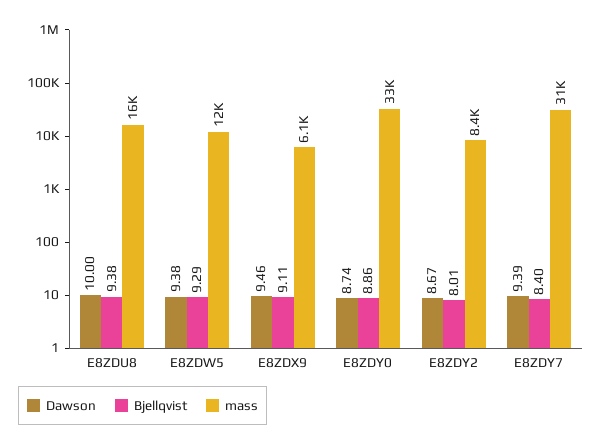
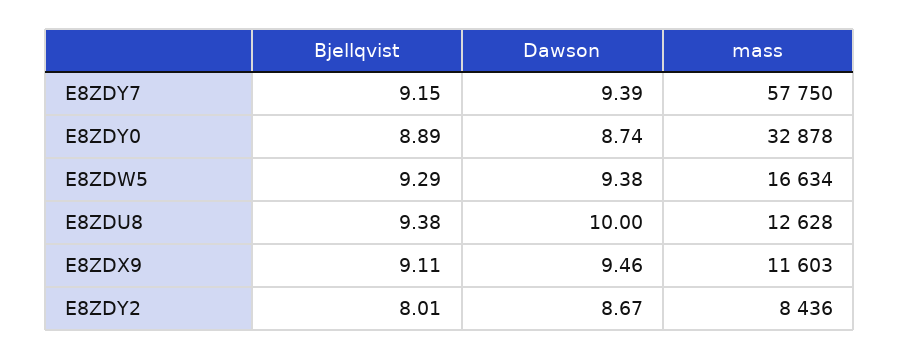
mass, E8ZDU8: 16000 -> 12628
mass, E8ZDW5: 12000 -> 16634
mass, E8ZDX9: 6100 -> 11603
Bjellqvist, E8ZDY0: 8.86 -> 8.89
Bjellqvist, E8ZDY7: 8.4 -> 9.15
mass, E8ZDY7: 31000 -> 57750

